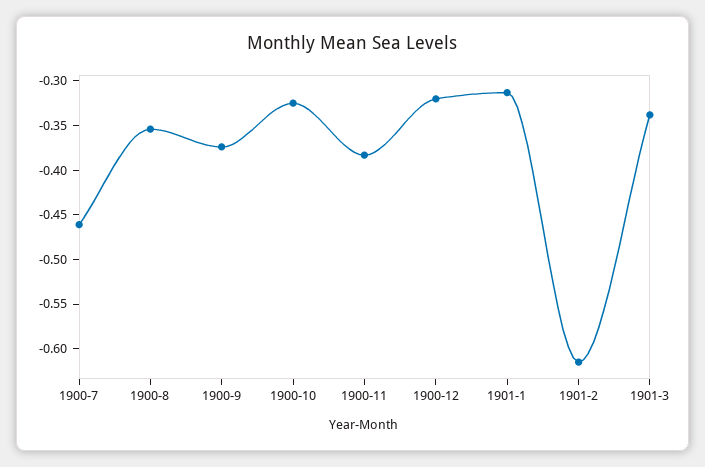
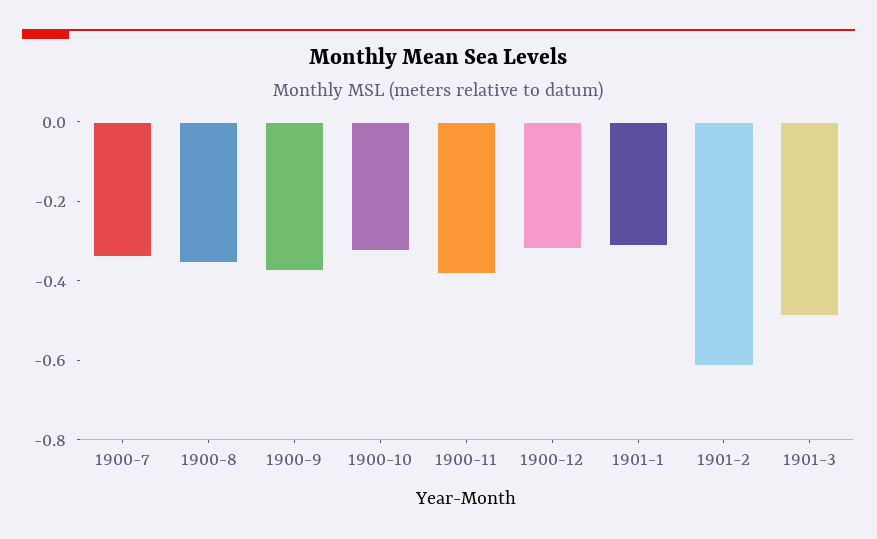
1900-7: -0.46 -> -0.35
1901-3: -0.34 -> -0.5

